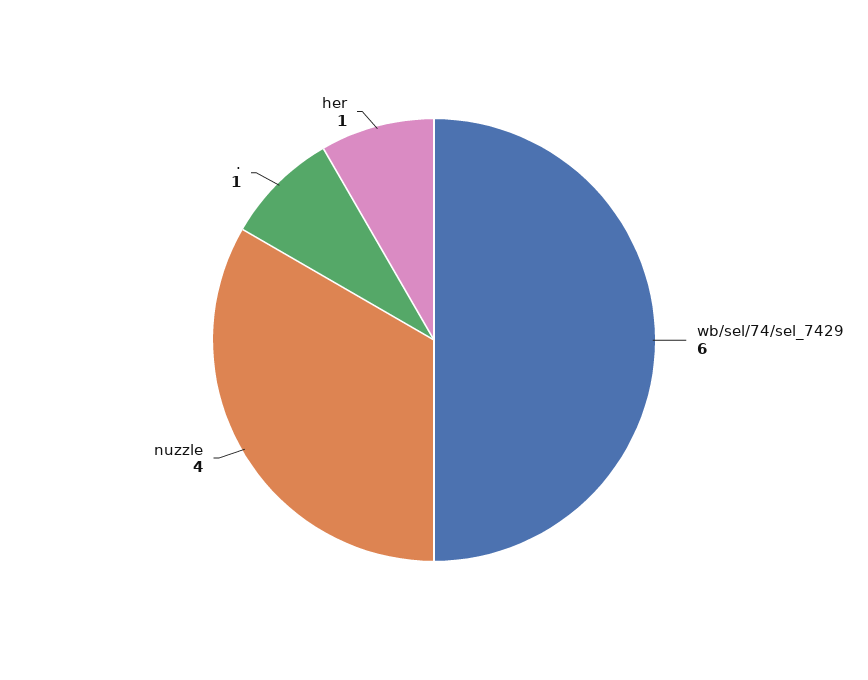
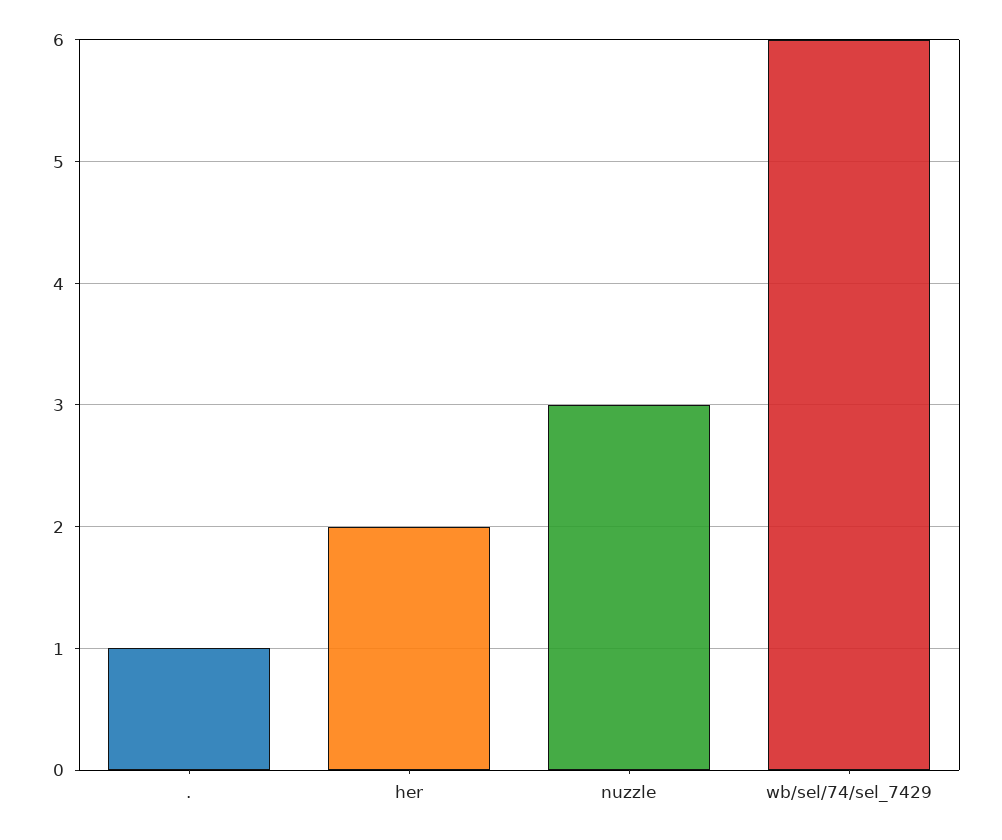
nuzzle: 4 -> 3
her: 1 -> 2

